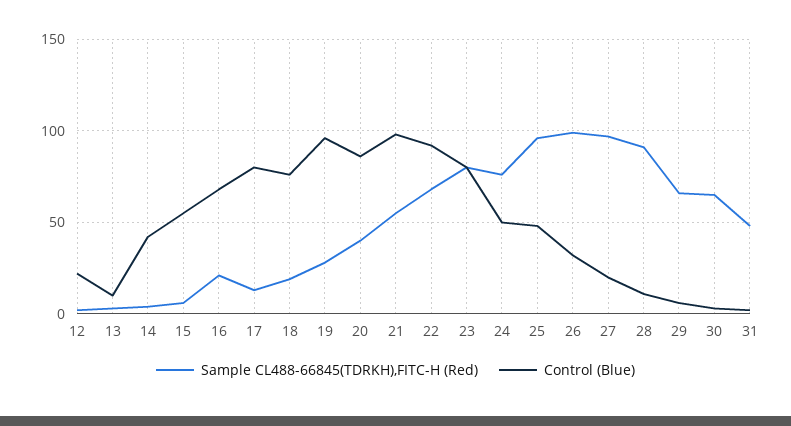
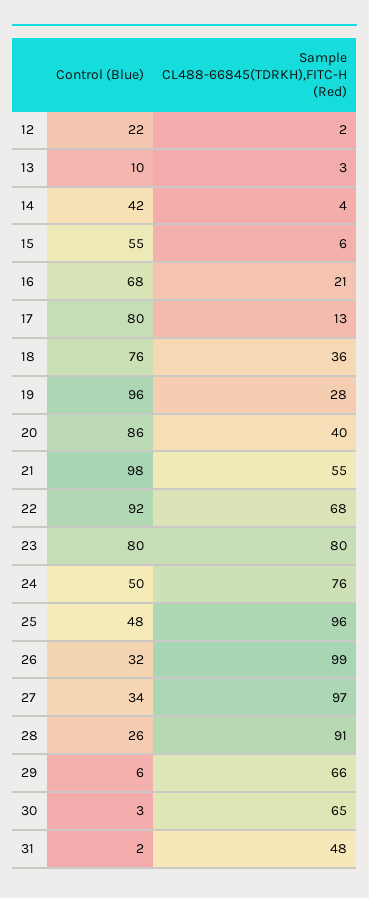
Sample CL488-66845(TDRKH),FITC-H (Red), 18: 20 -> 36
Control (Blue), 27: 20 -> 34
Control (Blue), 28: 10 -> 26

